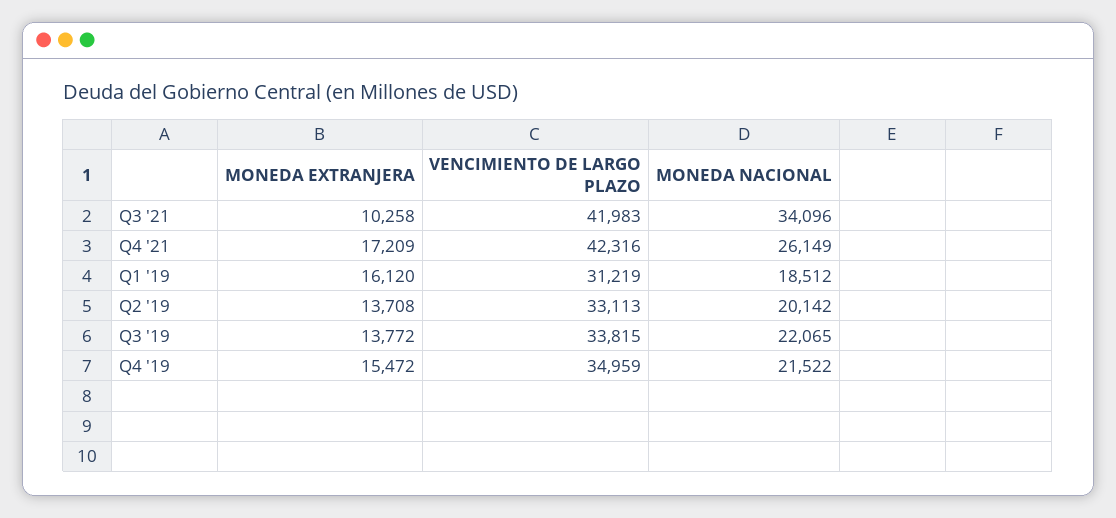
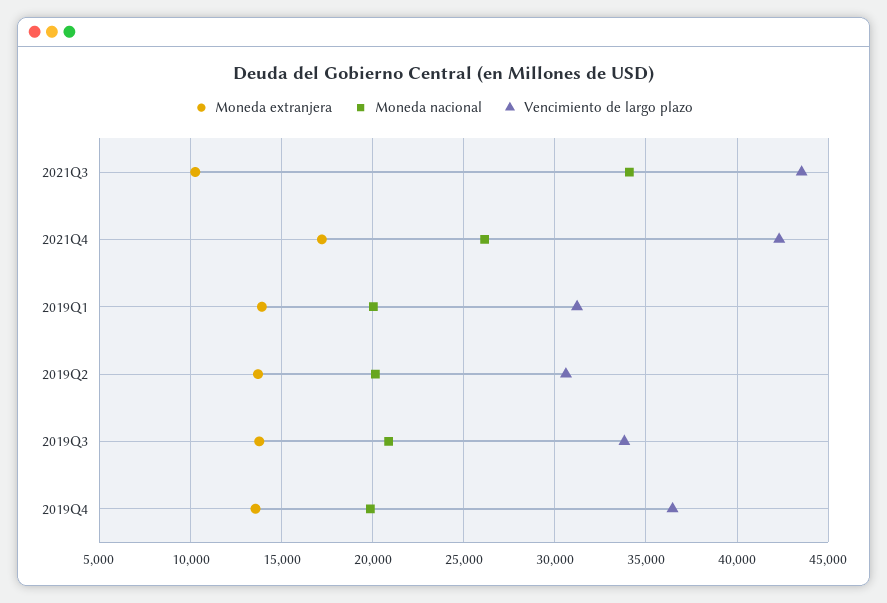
VENCIMIENTO DE LARGO PLAZO, Q3 '21: 41983 -> 43500
MONEDA EXTRANJERA, Q1 '19: 16120 -> 14000
MONEDA NACIONAL, Q1 '19: 18512 -> 20000
VENCIMIENTO DE LARGO PLAZO, Q2 '19: 33113 -> 30500
MONEDA NACIONAL, Q3 '19: 22065 -> 21000
MONEDA EXTRANJERA, Q4 '19: 15472 -> 13500
VENCIMIENTO DE LARGO PLAZO, Q4 '19: 34959 -> 36500
MONEDA NACIONAL, Q4 '19: 21522 -> 20000

